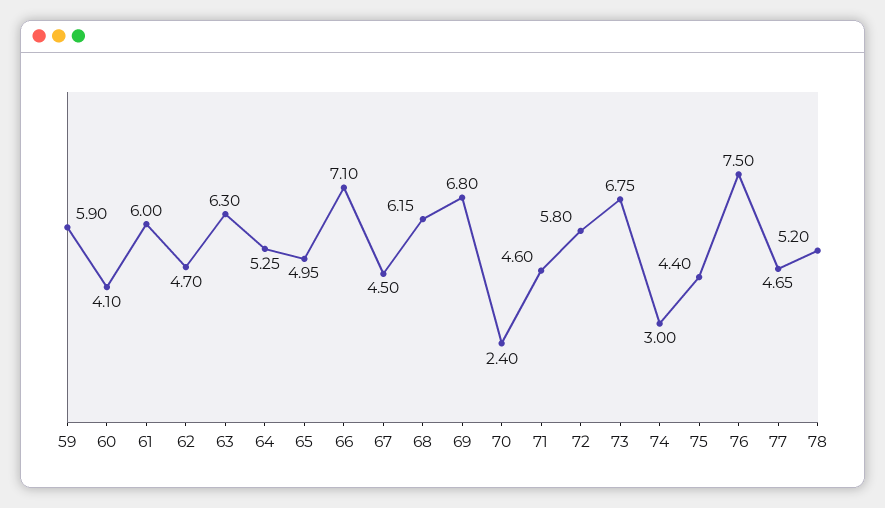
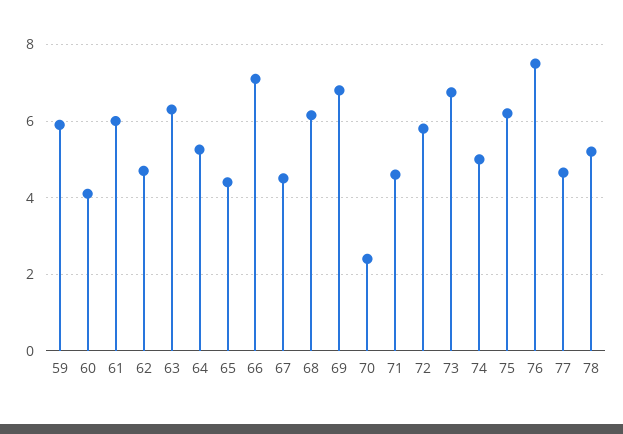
65: 4.95 -> 4.4
74: 3 -> 5
75: 4.4 -> 6.2

